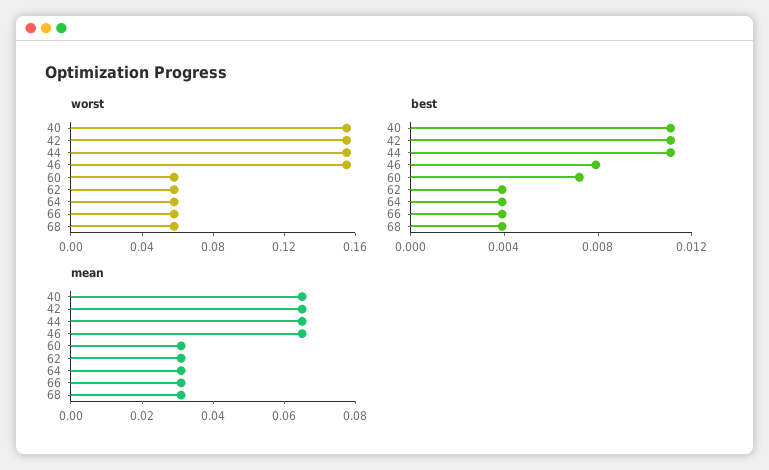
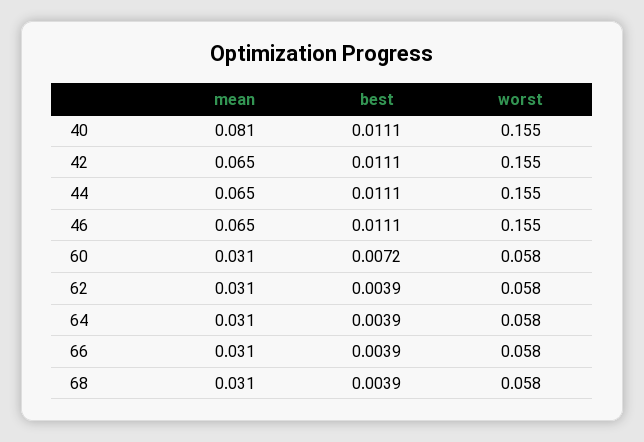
best, 46: 0.008 -> 0.0111
mean, 40: 0.065 -> 0.081

